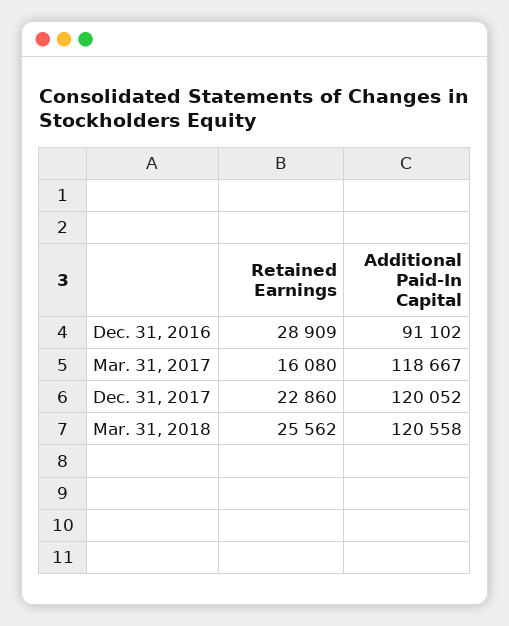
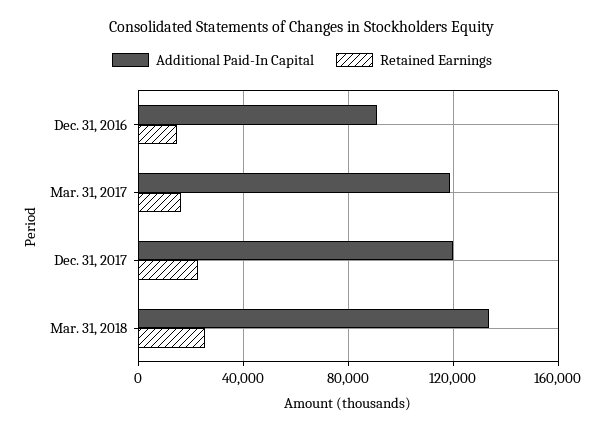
Retained Earnings, Dec. 31, 2016: 28909 -> 15000
Additional Paid-In Capital, Mar. 31, 2018: 120558 -> 135000

